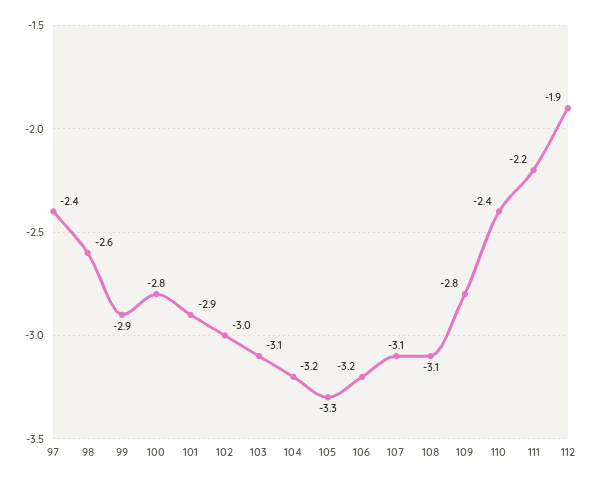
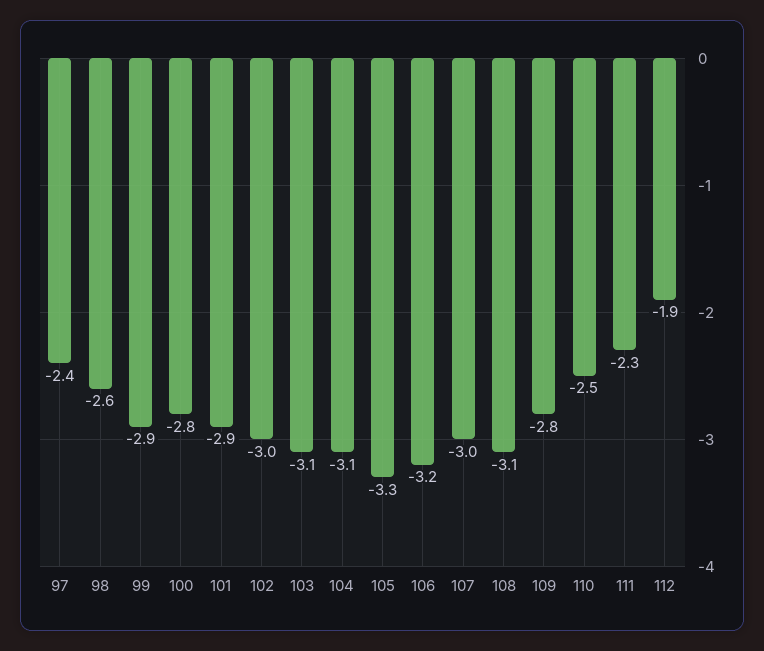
104: -3.2 -> -3.1
107: -3.1 -> -3
110: -2.4 -> -2.5
111: -2.2 -> -2.3

